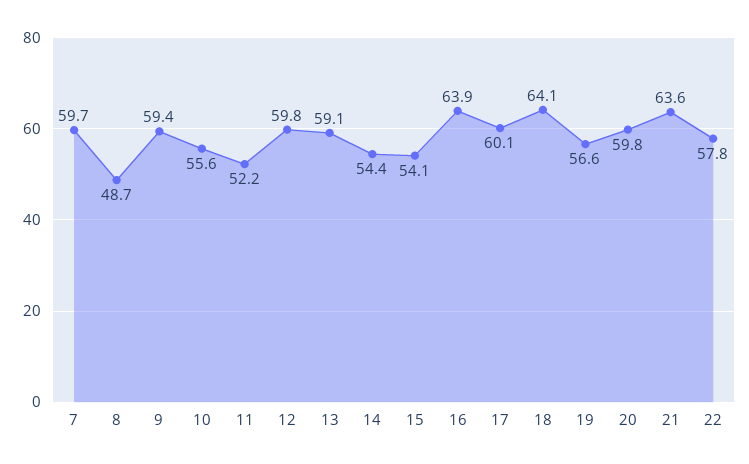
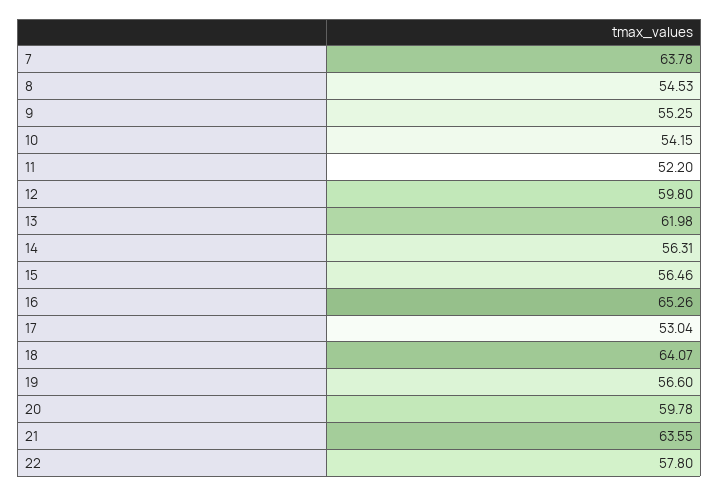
7: 59.7 -> 63.78
8: 48.7 -> 54.53
9: 59.4 -> 55.25
10: 55.6 -> 54.15
13: 59.1 -> 61.98
14: 54.4 -> 56.31
15: 54.1 -> 56.46
16: 63.9 -> 65.26
17: 60.1 -> 53.04

